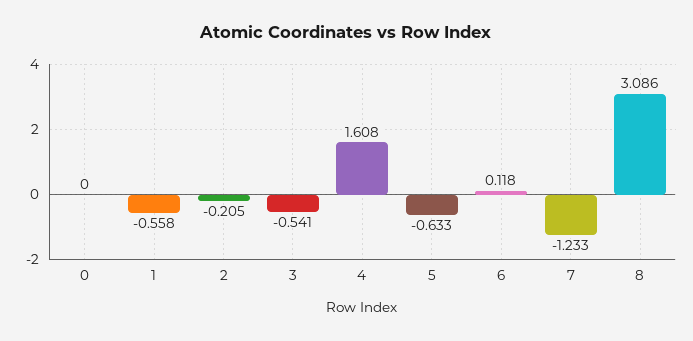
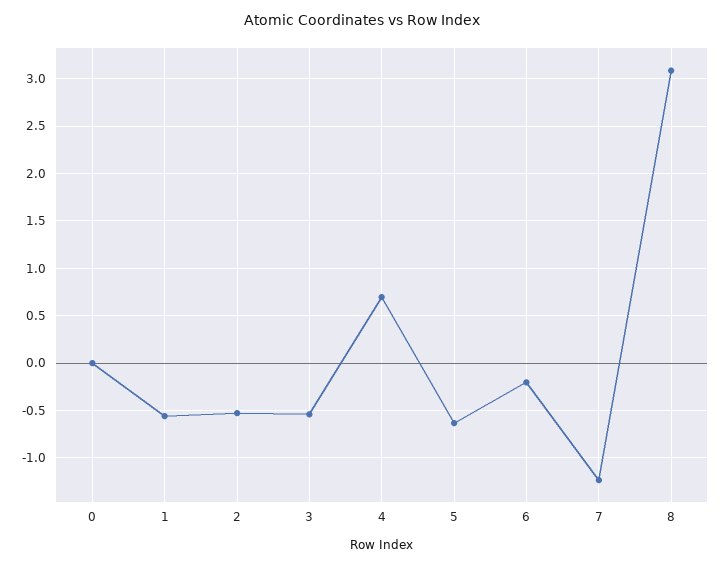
2: -0.205 -> -0.5
4: 1.608 -> 0.7
6: 0.118 -> -0.2

